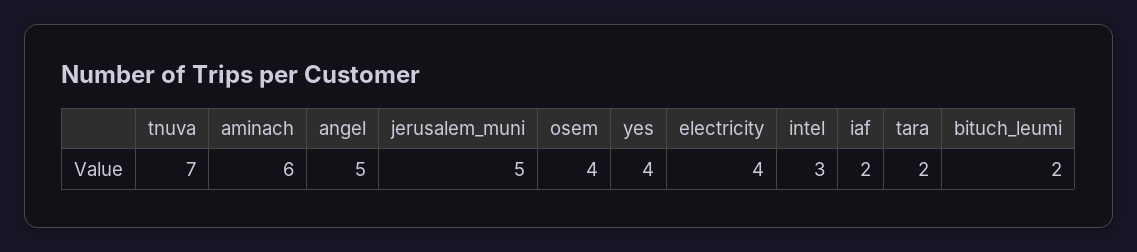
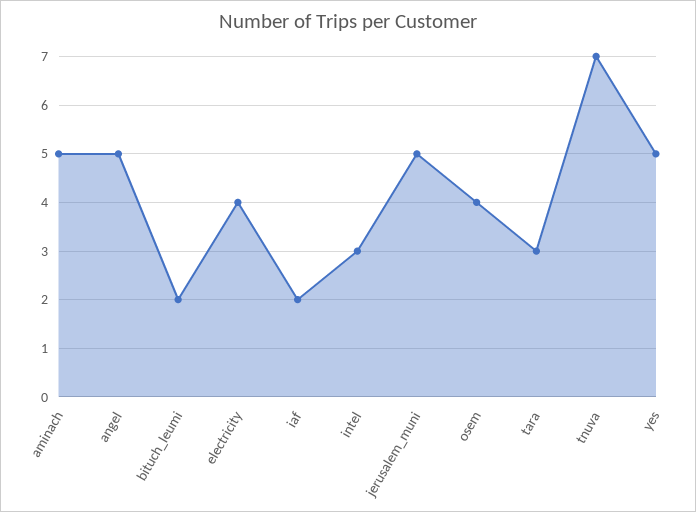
aminach: 6 -> 5
yes: 4 -> 5
tara: 2 -> 3

